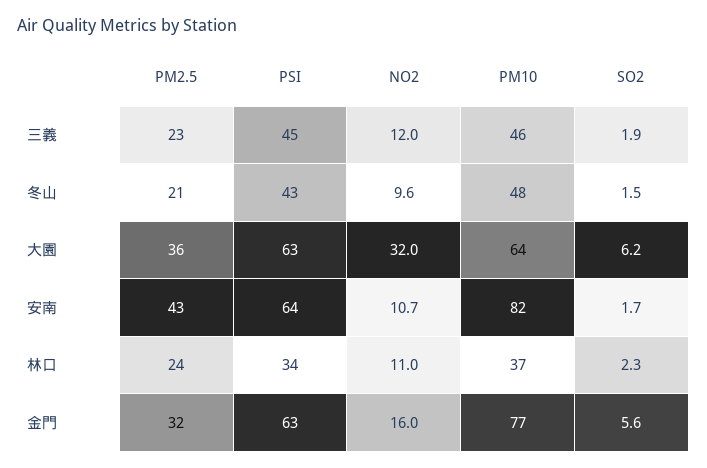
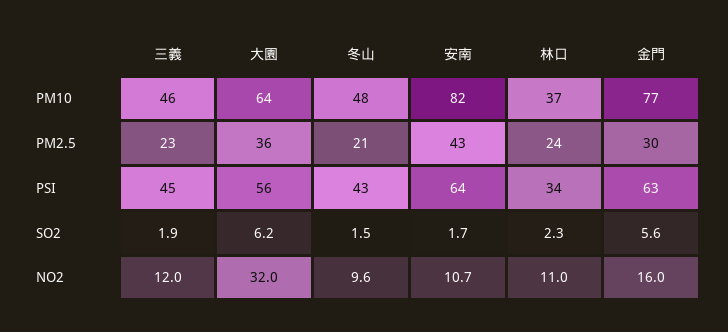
PSI, 大園: 63 -> 56
PM2.5, 金門: 32 -> 30

